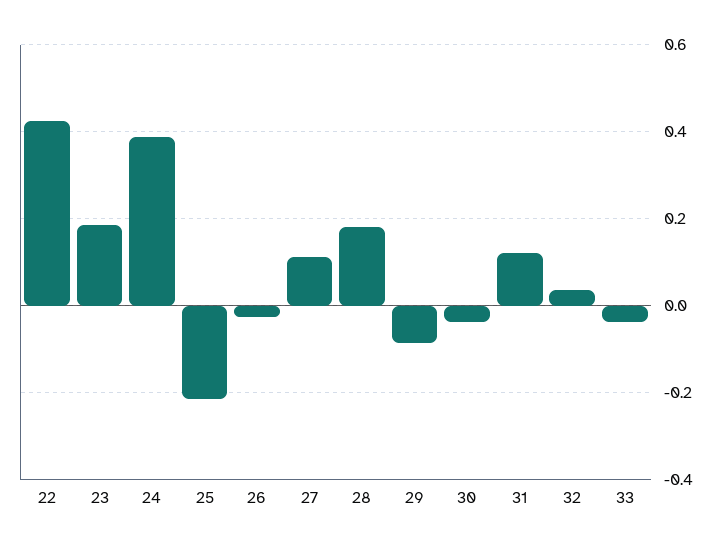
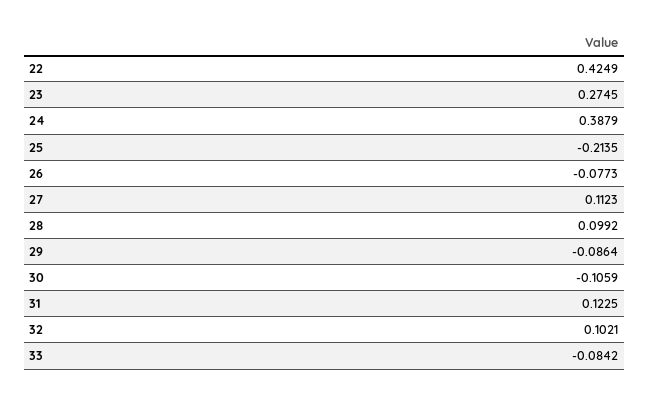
23: 0.18 -> 0.2745
26: -0.02 -> -0.0773
28: 0.18 -> 0.0992
30: -0.04 -> -0.1059
32: 0.04 -> 0.1021
33: -0.04 -> -0.0842

